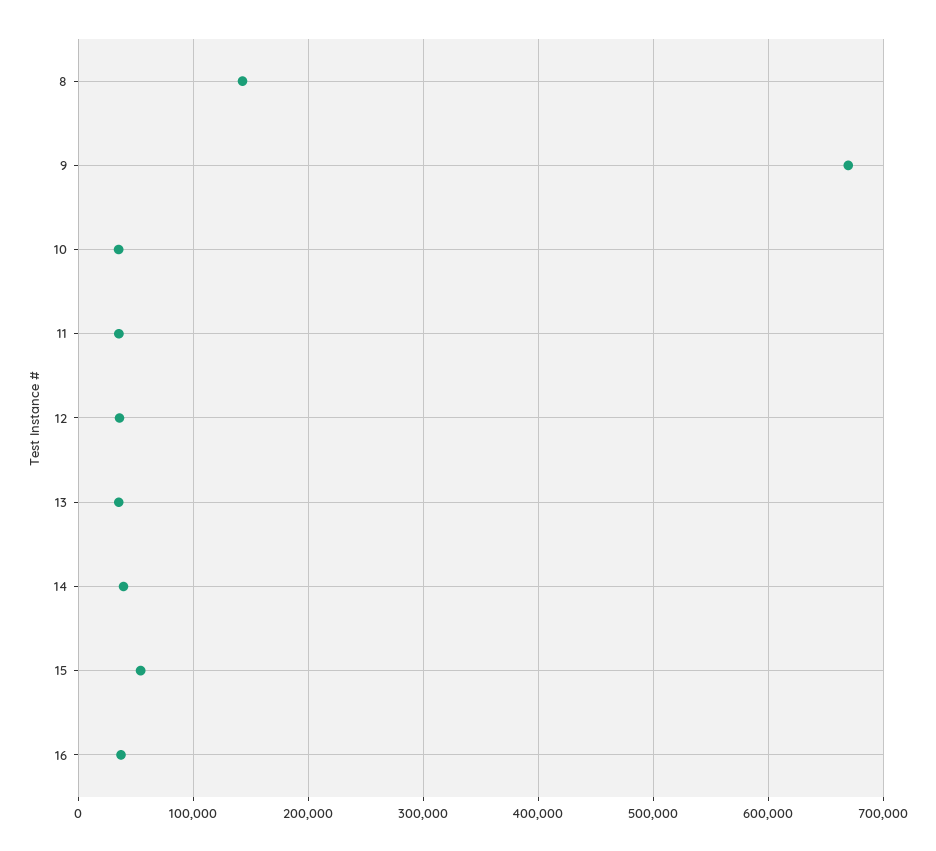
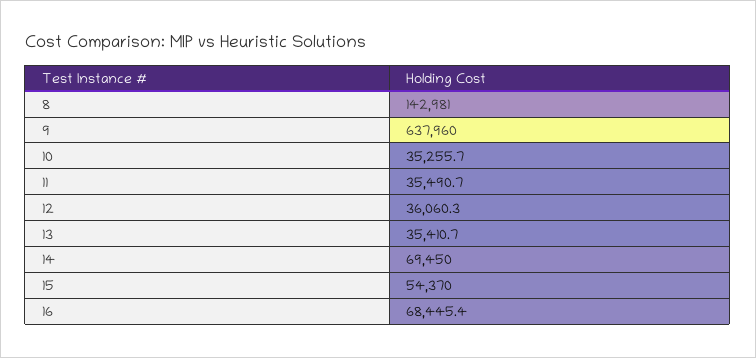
9: 670000 -> 637960
14: 40000 -> 69450
16: 40000 -> 68445.4

